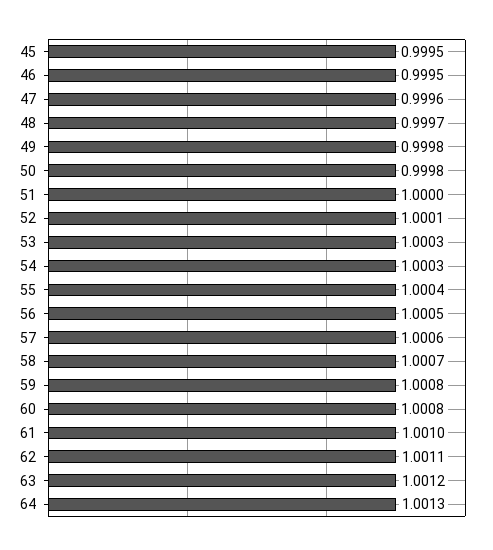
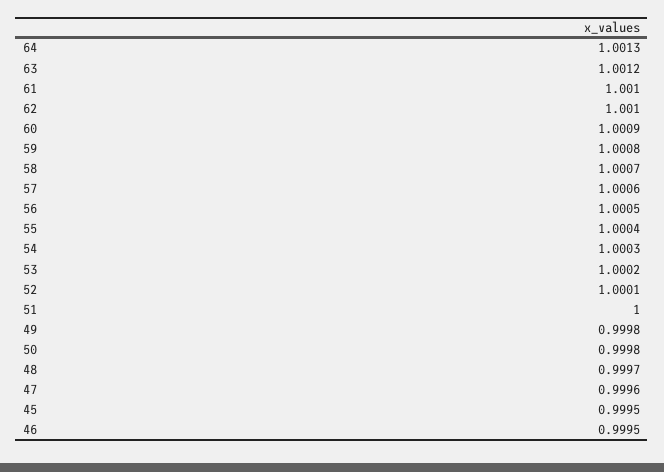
53: 1.0003 -> 1.0002
60: 1.0008 -> 1.0009
62: 1.0011 -> 1.001

